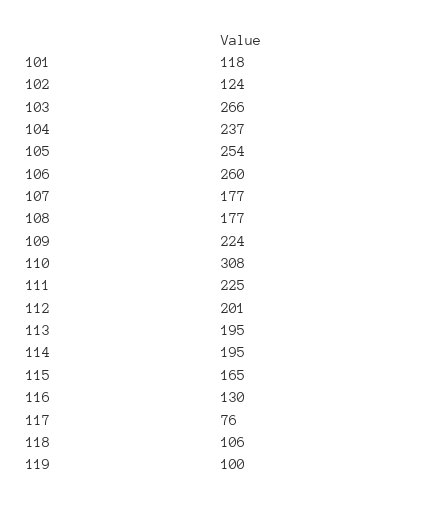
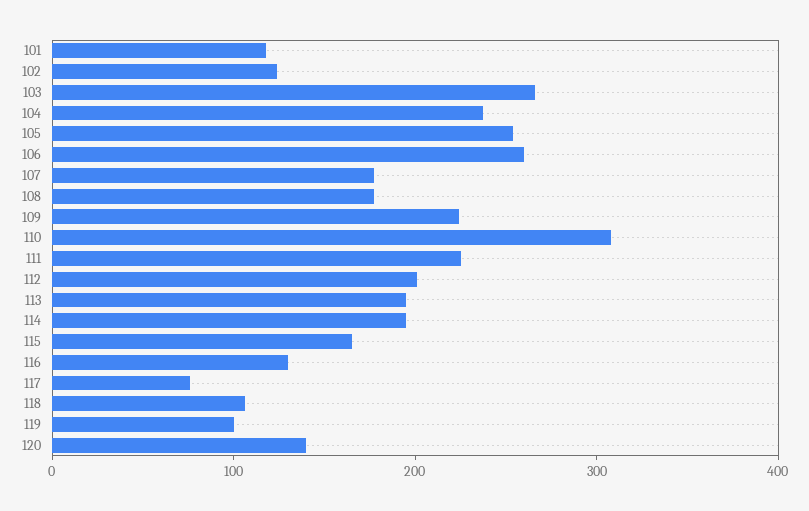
120: none -> 140

